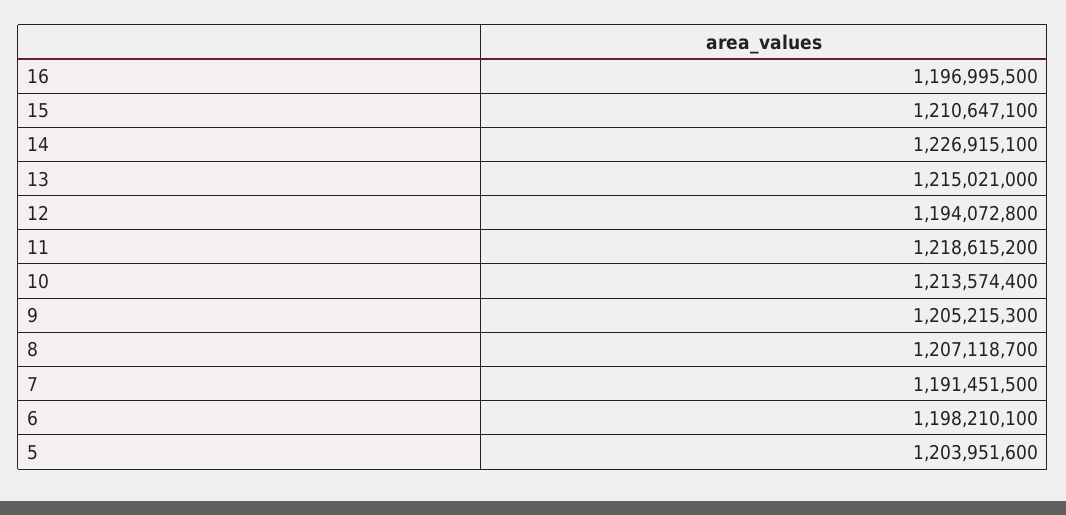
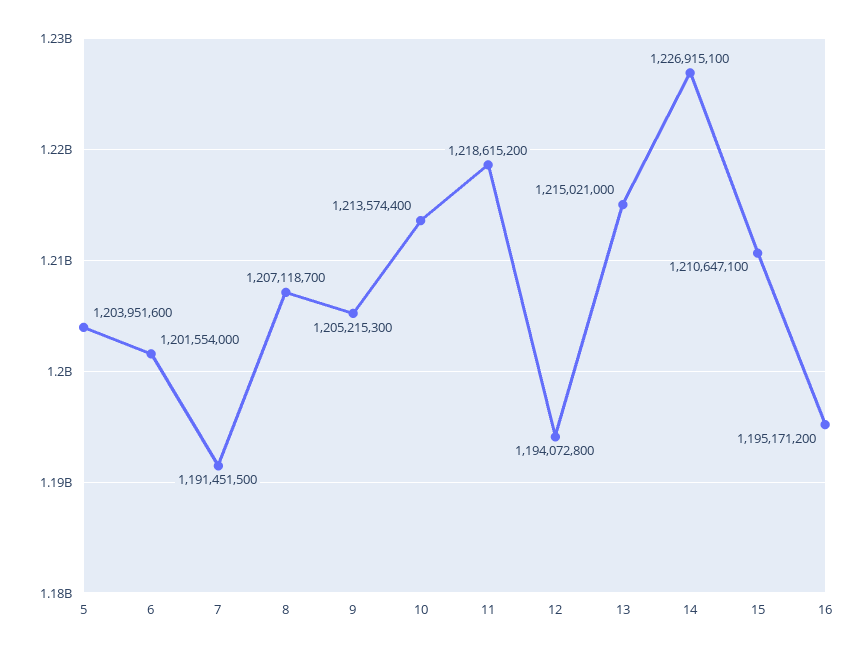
16: 1196995500 -> 1195171200
6: 1198210100 -> 1201554000

